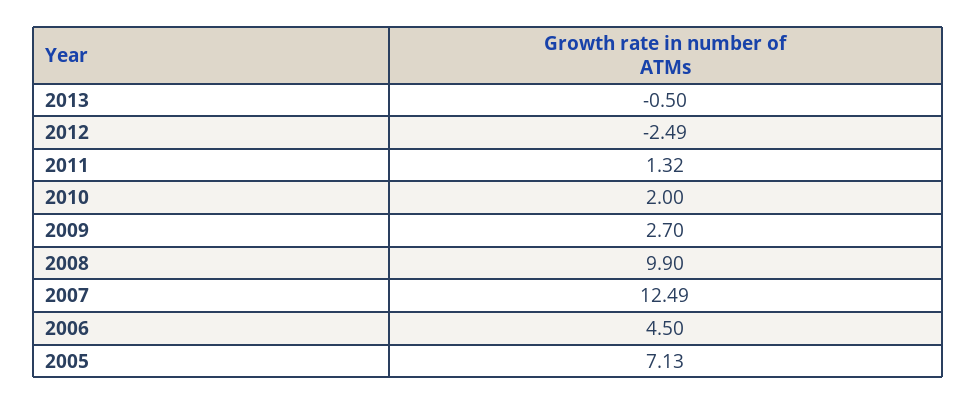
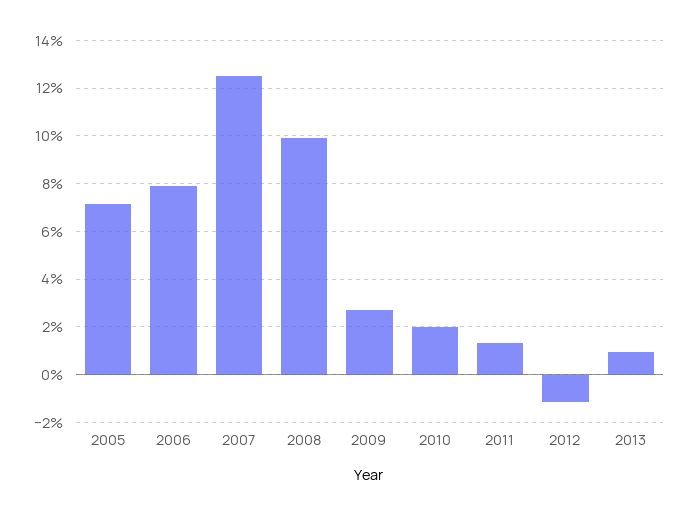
2013: -0.5 -> 1
2012: -2.49 -> -1
2006: 4.5 -> 8

